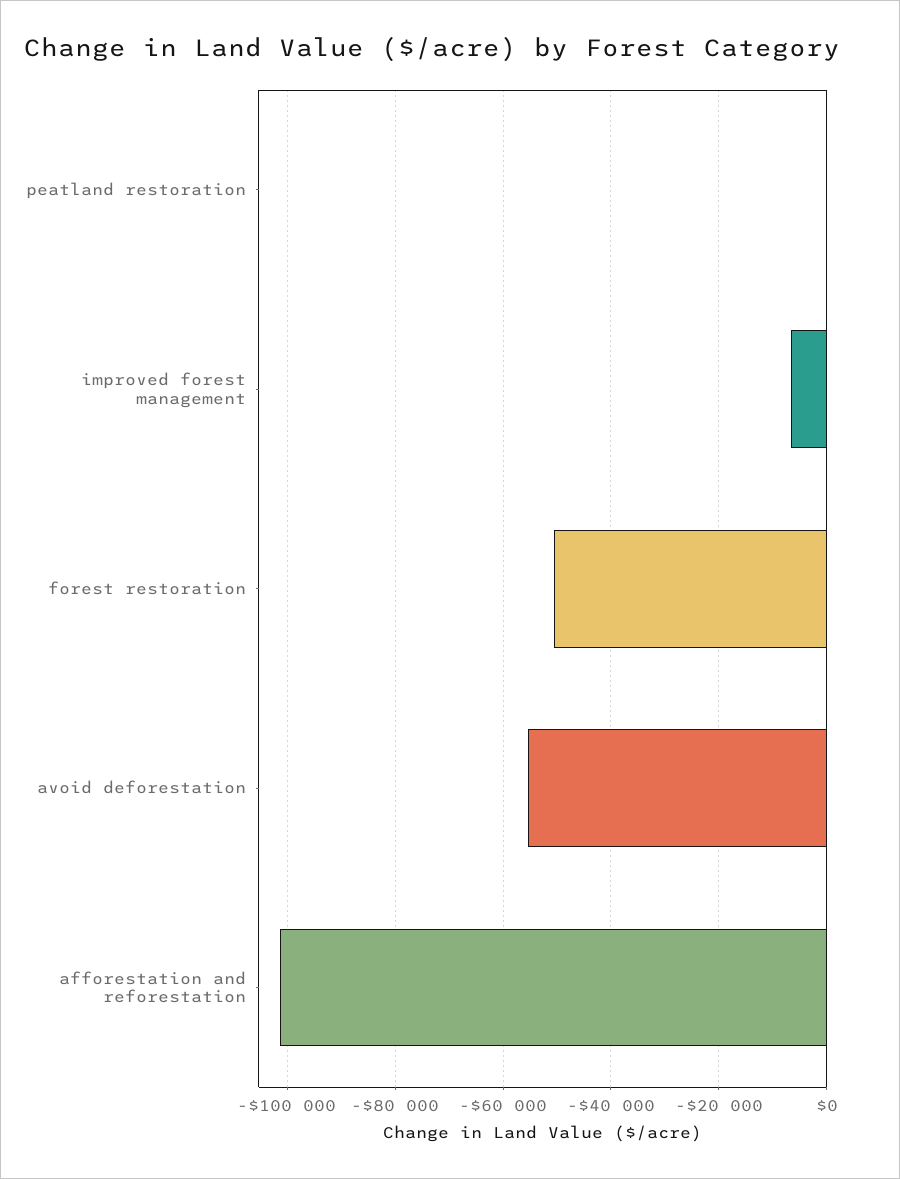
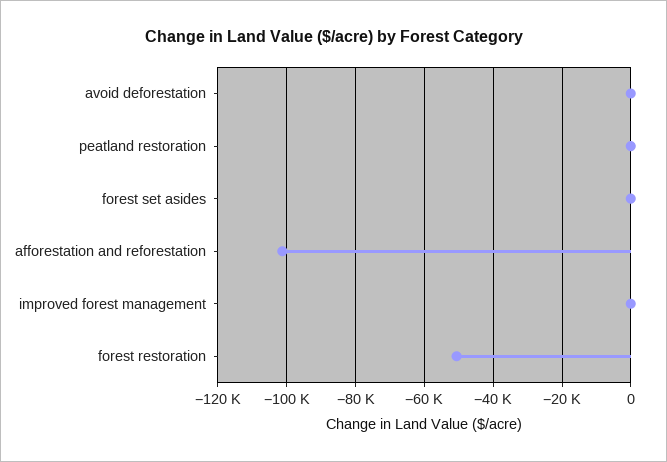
improved forest management: -6000 -> 0
avoid deforestation: -56000 -> 0
forest set asides: none -> 0

